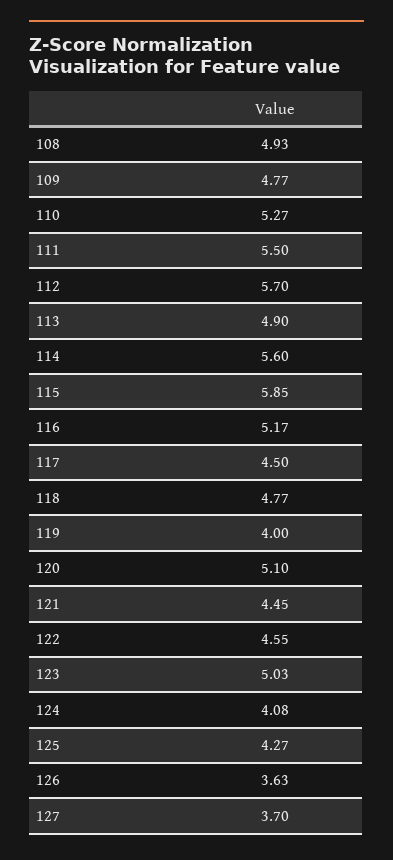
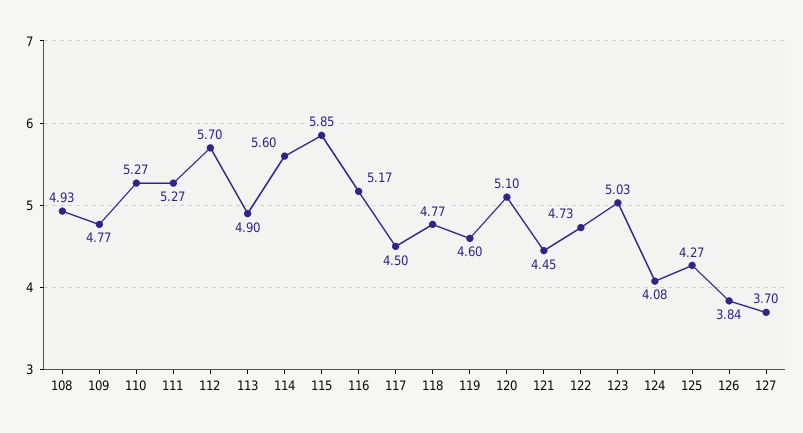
111: 5.5 -> 5.27
119: 4 -> 4.6
122: 4.55 -> 4.73
126: 3.63 -> 3.84

